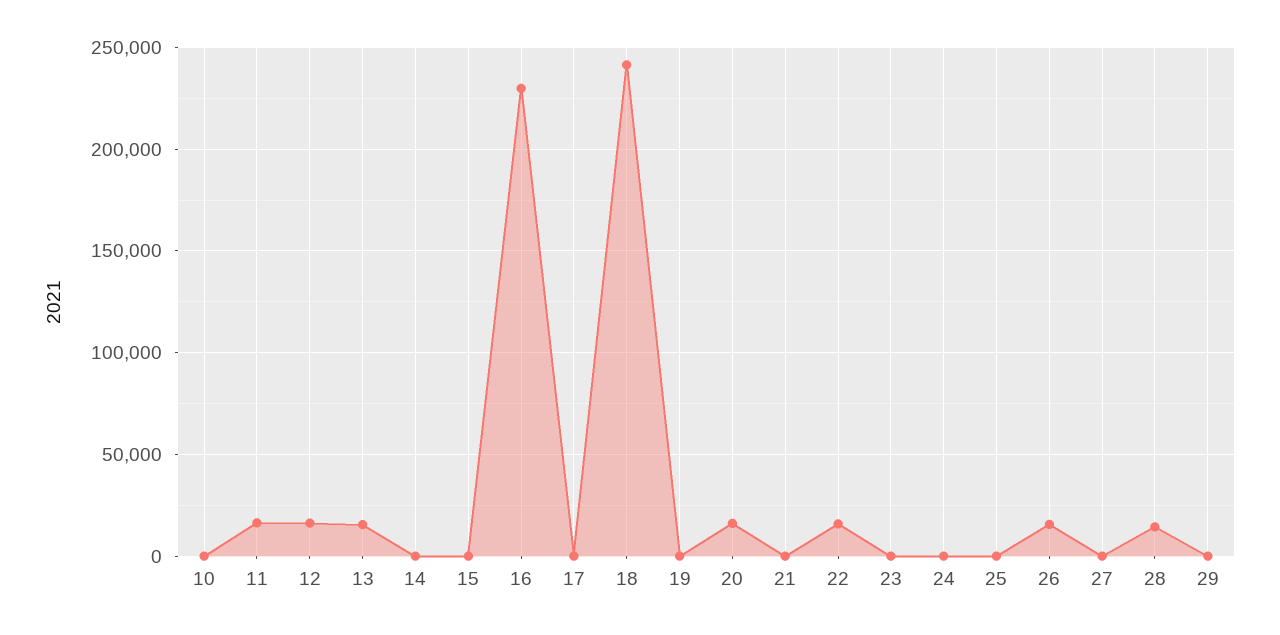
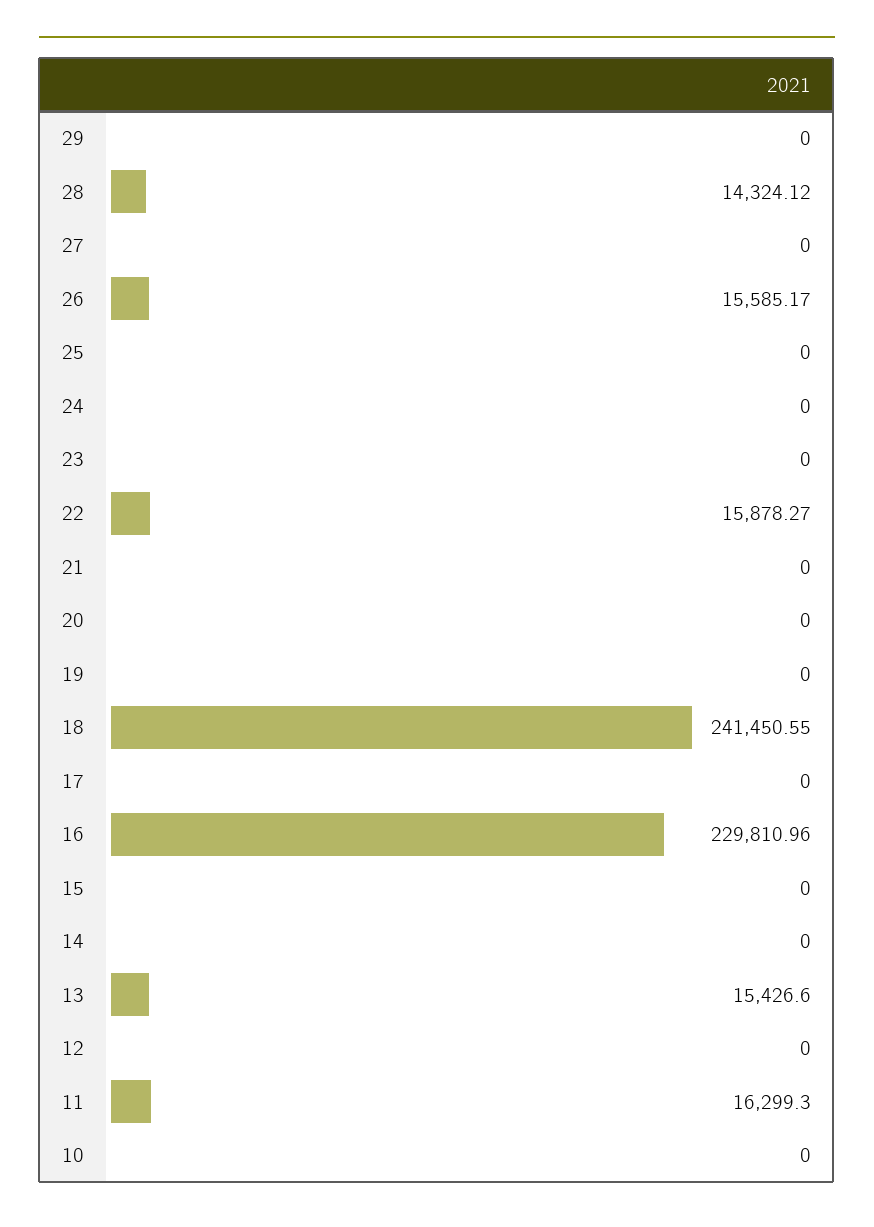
12: 15000 -> 0
20: 15000 -> 0

